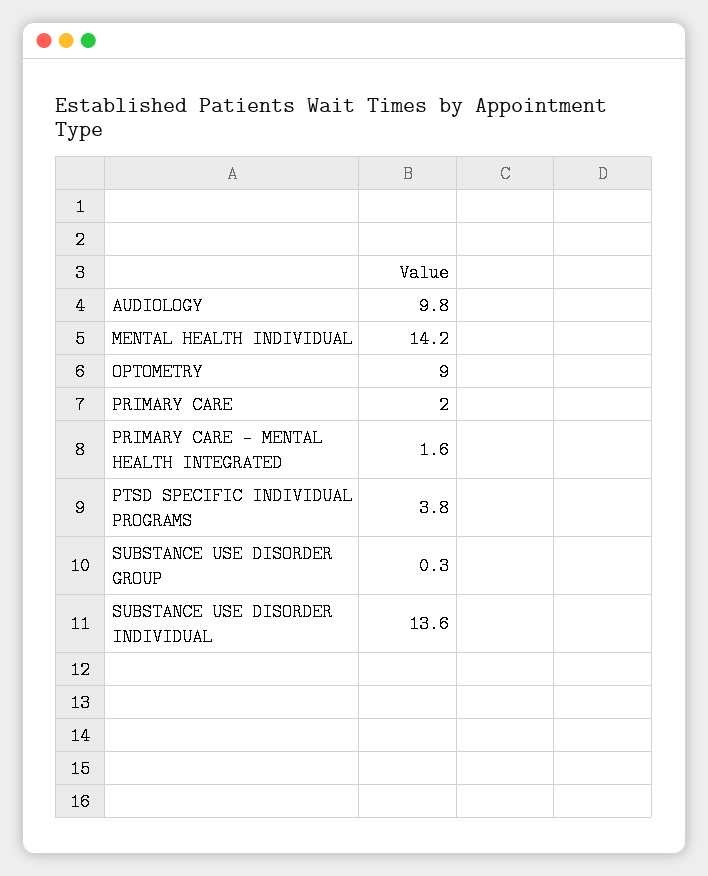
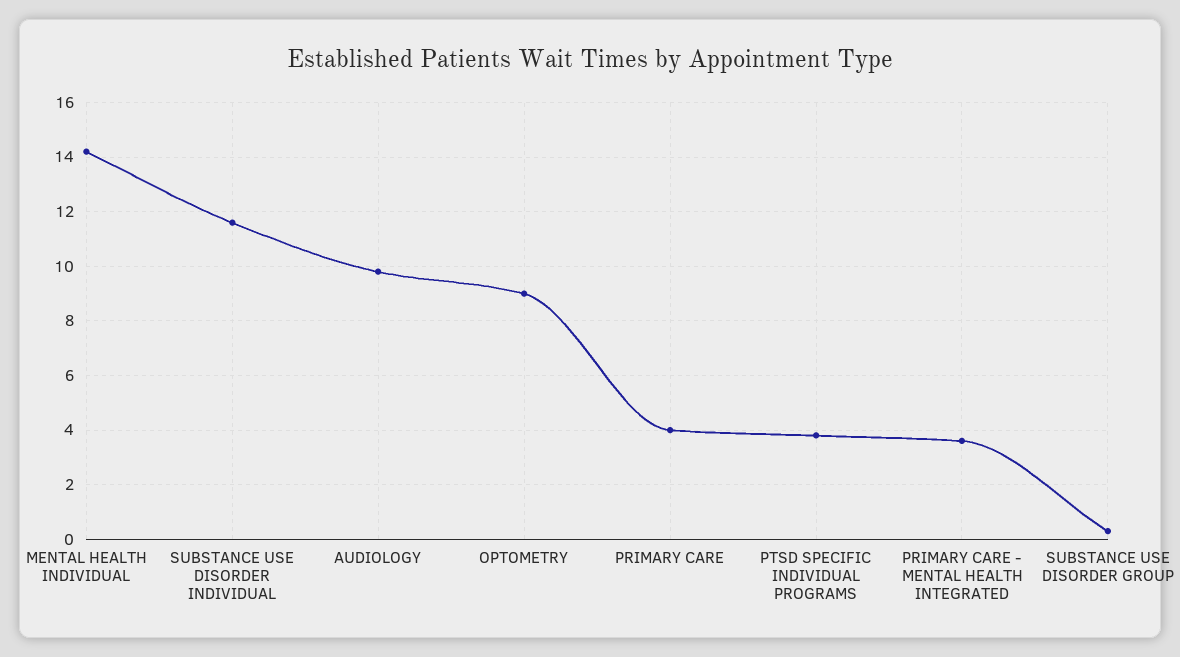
PRIMARY CARE: 2 -> 4
PRIMARY CARE - MENTAL HEALTH INTEGRATED: 1.6 -> 3.5
SUBSTANCE USE DISORDER INDIVIDUAL: 13.6 -> 11.5

